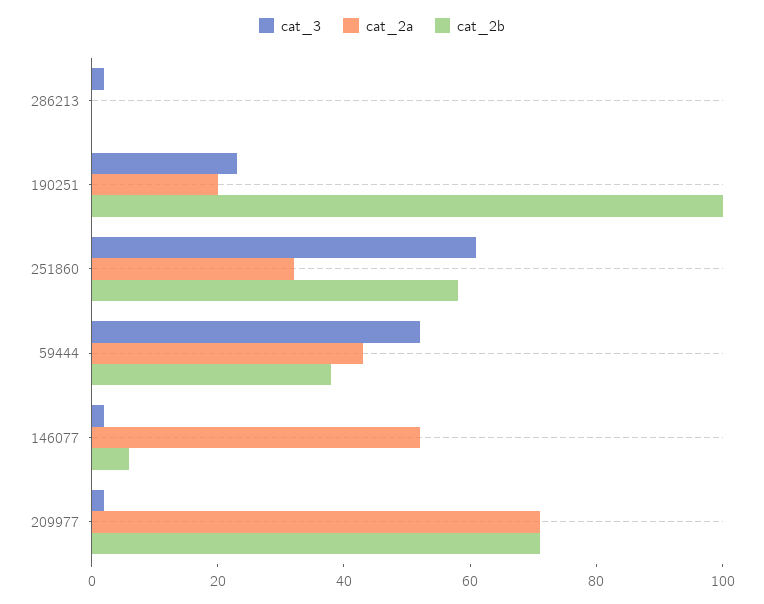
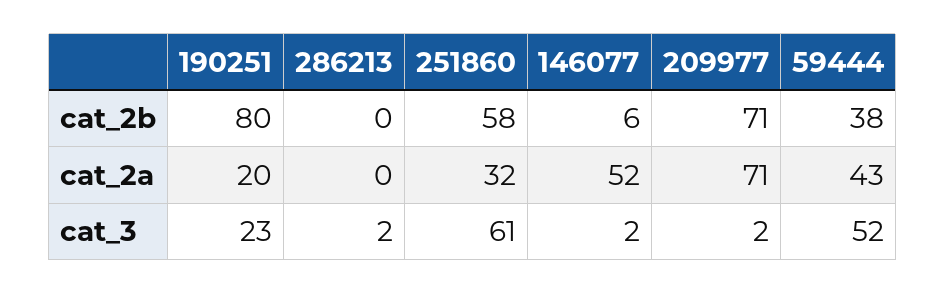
cat_2b, 190251: 100 -> 80

